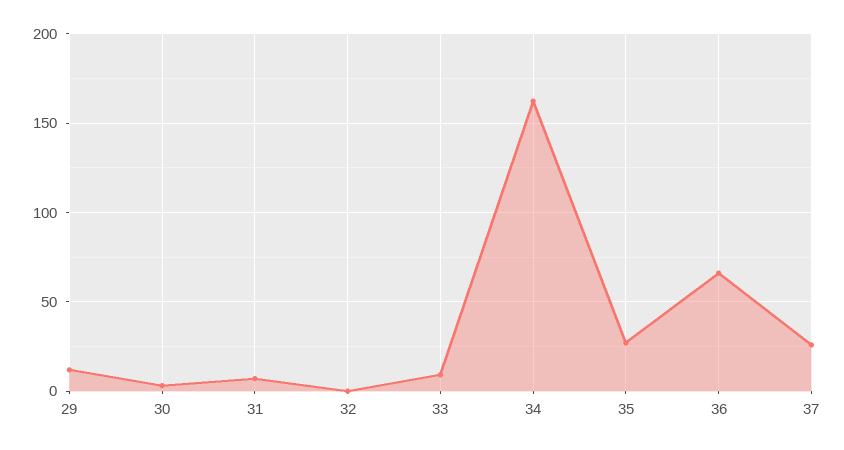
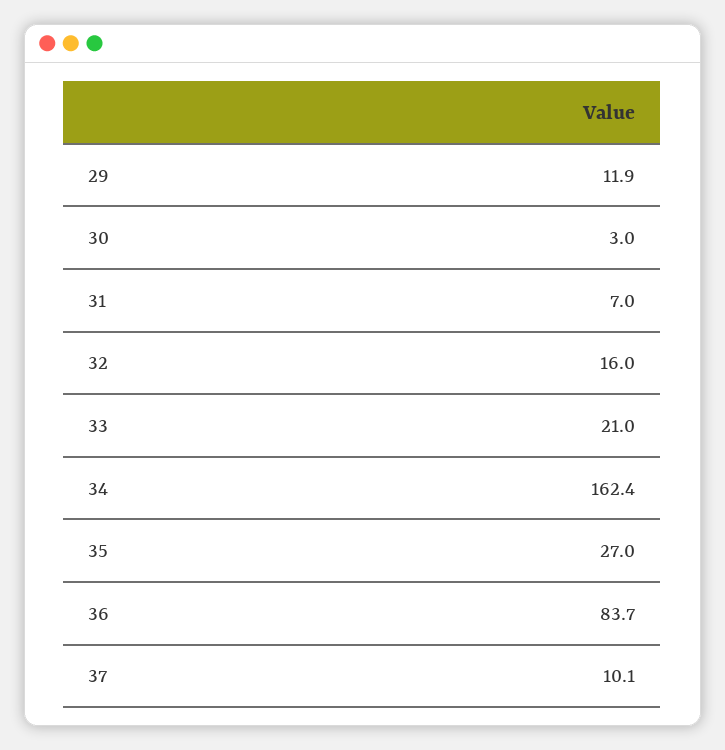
32: 0 -> 16
33: 10 -> 21
36: 65 -> 83.7
37: 25 -> 10.1

